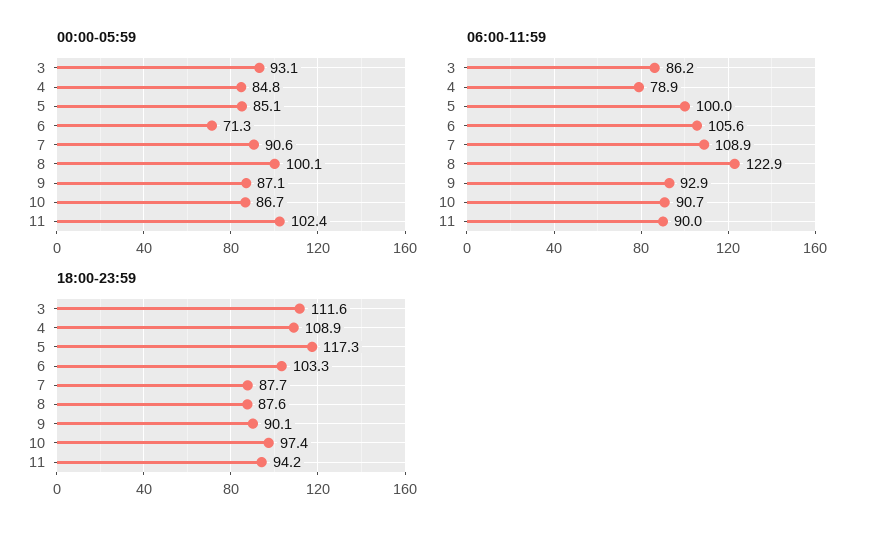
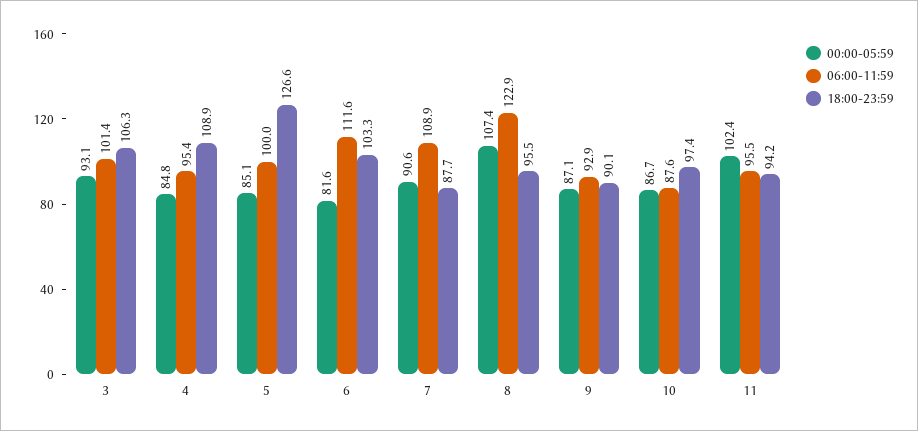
00:00-05:59, 6: 71.3 -> 81.6
00:00-05:59, 8: 100.1 -> 107.4
06:00-11:59, 3: 86.2 -> 101.4
06:00-11:59, 4: 78.9 -> 95.4
06:00-11:59, 6: 105.6 -> 111.6
06:00-11:59, 10: 90.7 -> 87.6
06:00-11:59, 11: 90 -> 95.5
18:00-23:59, 3: 111.6 -> 106.3
18:00-23:59, 5: 117.3 -> 126.6
18:00-23:59, 8: 87.6 -> 95.5

